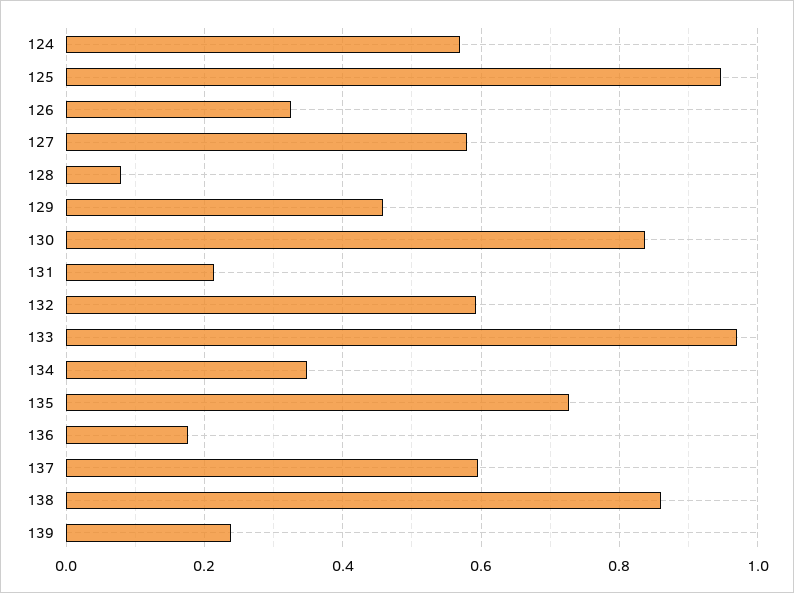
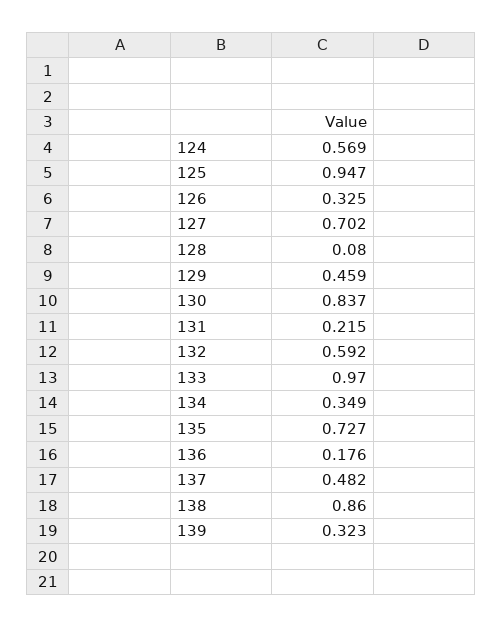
127: 0.58 -> 0.702
137: 0.6 -> 0.482
139: 0.24 -> 0.323

